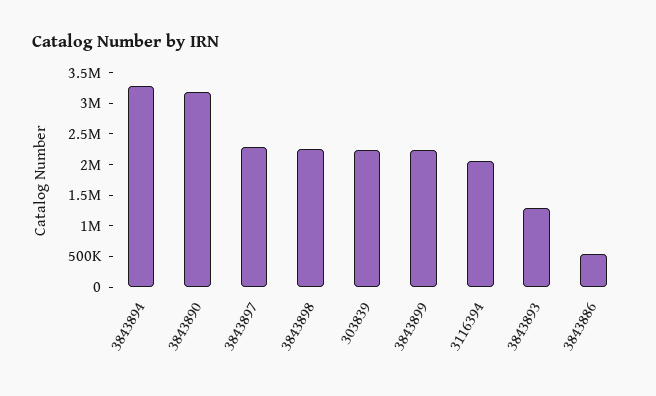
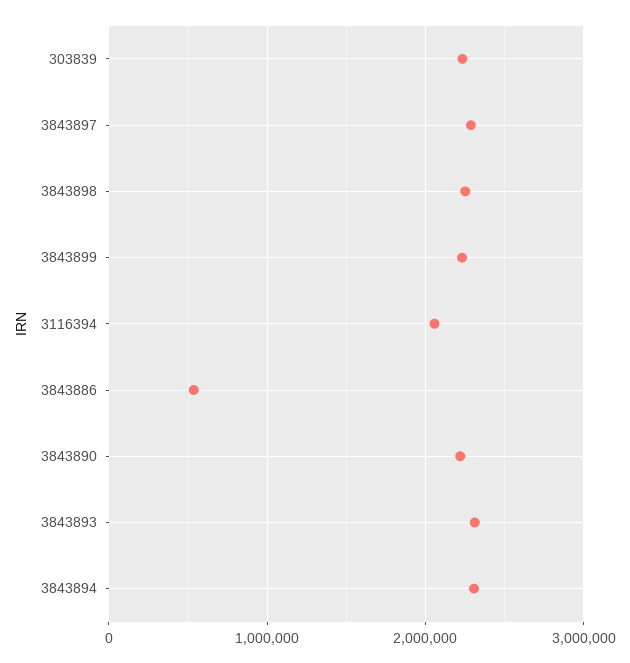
3843894: 3250000 -> 2300000
3843890: 3250000 -> 2200000
3843893: 1250000 -> 2300000

